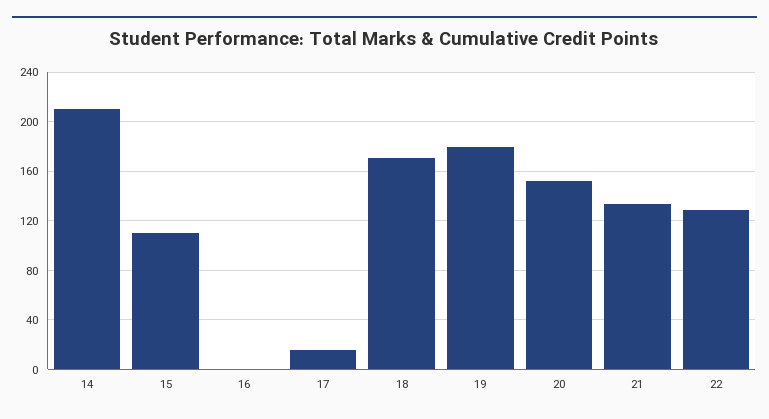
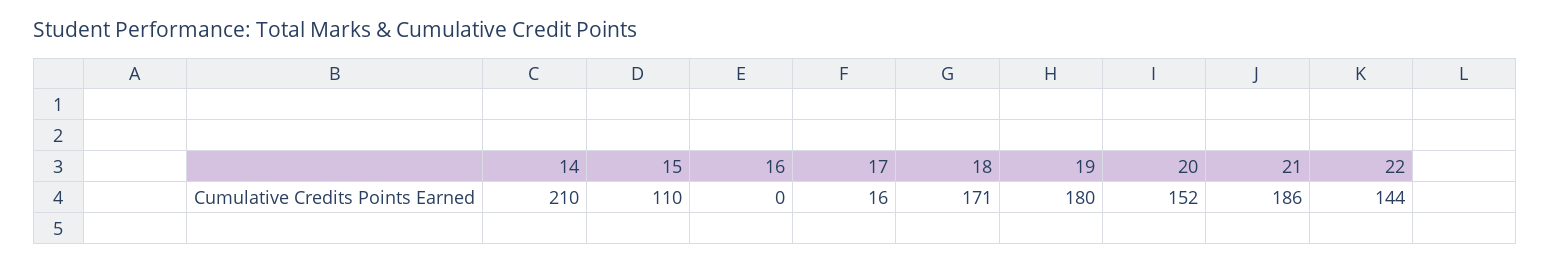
21: 135 -> 186
22: 130 -> 144

